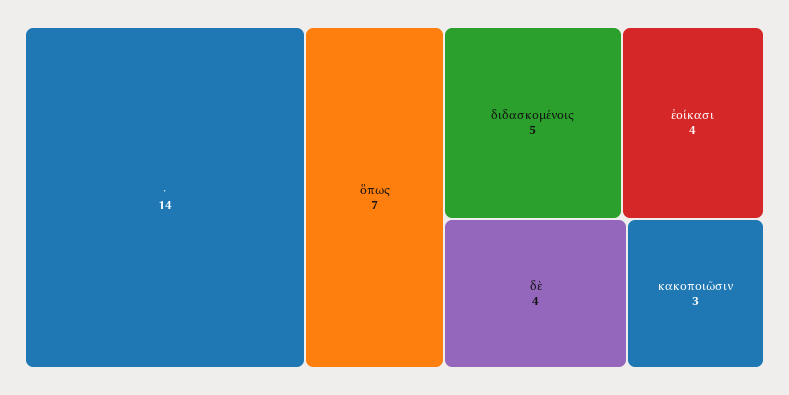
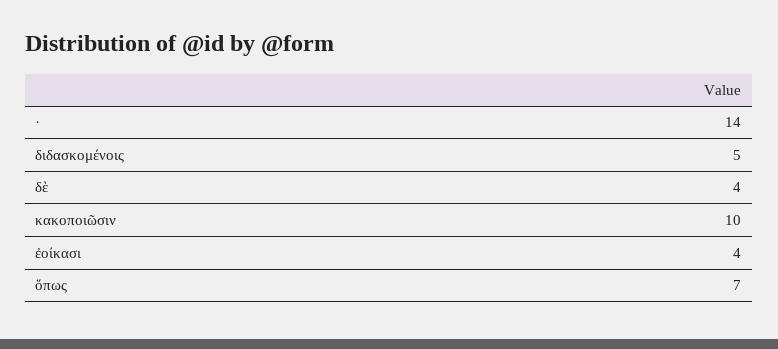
κακοποιῶσιν: 3 -> 10

